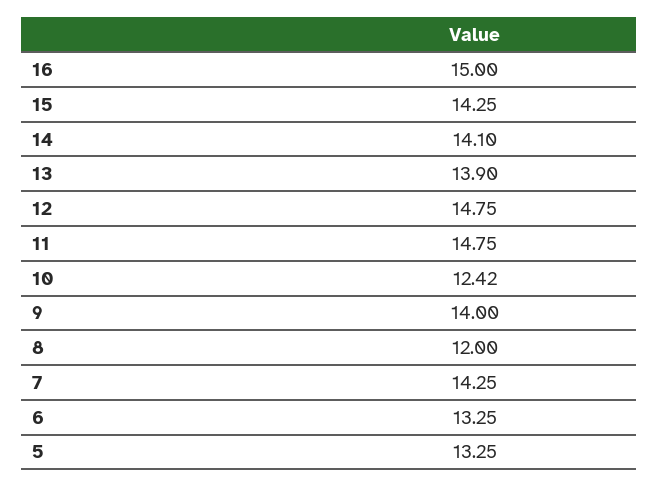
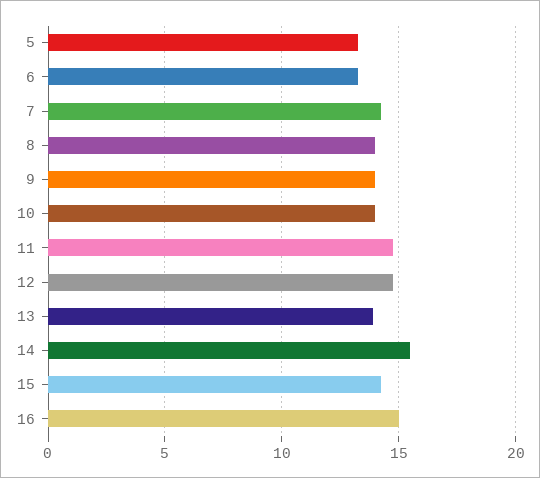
14: 14.1 -> 15.5
10: 12.42 -> 14
8: 12 -> 14

